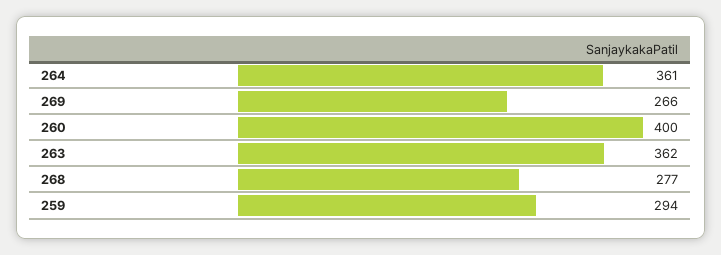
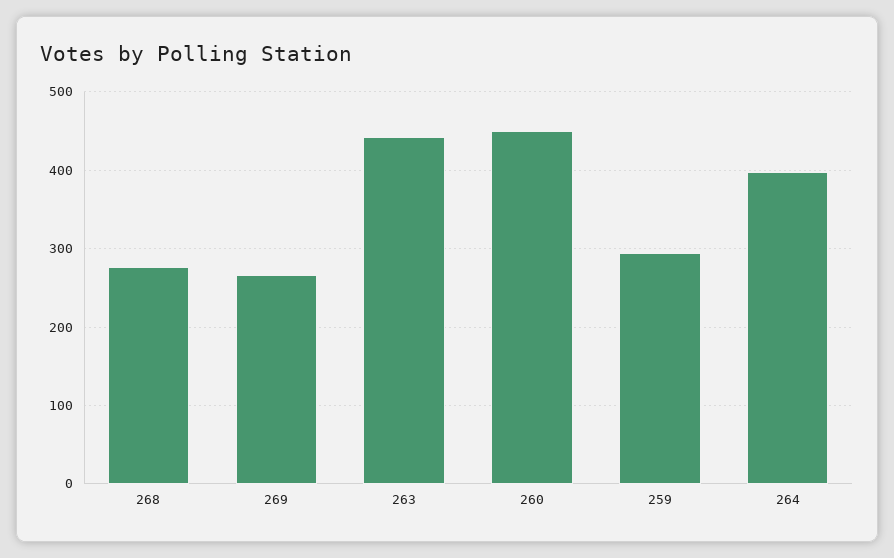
264: 361 -> 400
260: 400 -> 450
263: 362 -> 440

